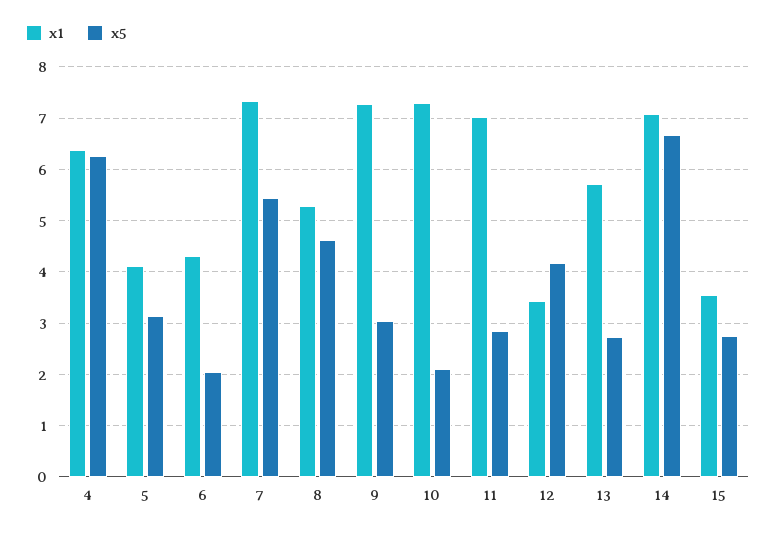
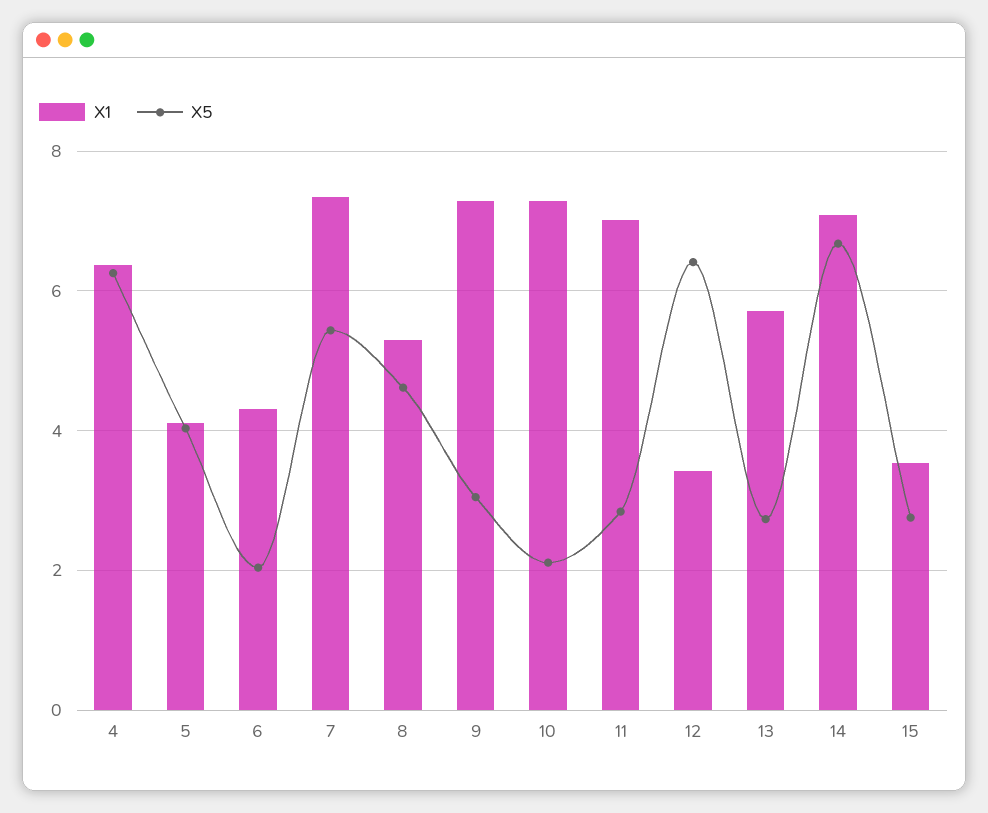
x5, 5: 3.2 -> 4
x5, 12: 4.2 -> 6.4

